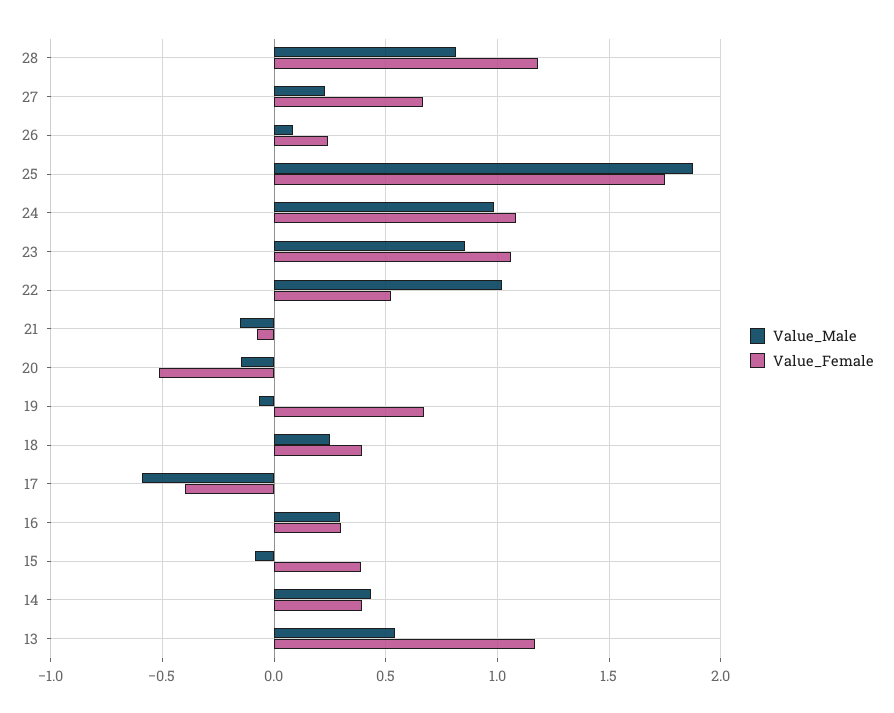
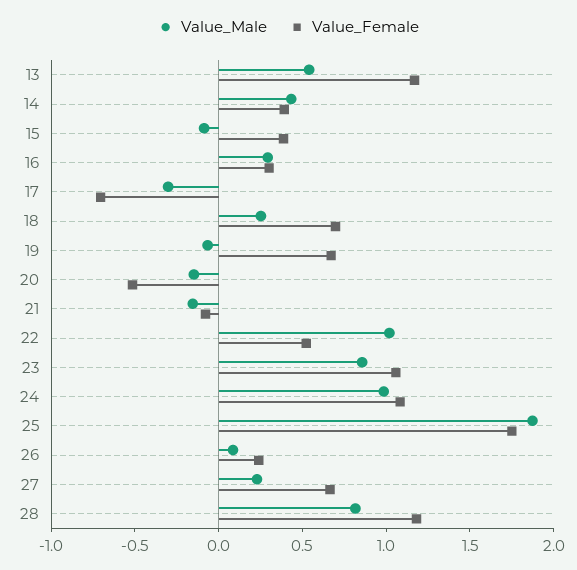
Value_Female, 18: 0.4 -> 0.7
Value_Male, 17: -0.6 -> -0.3
Value_Female, 17: -0.4 -> -0.7

